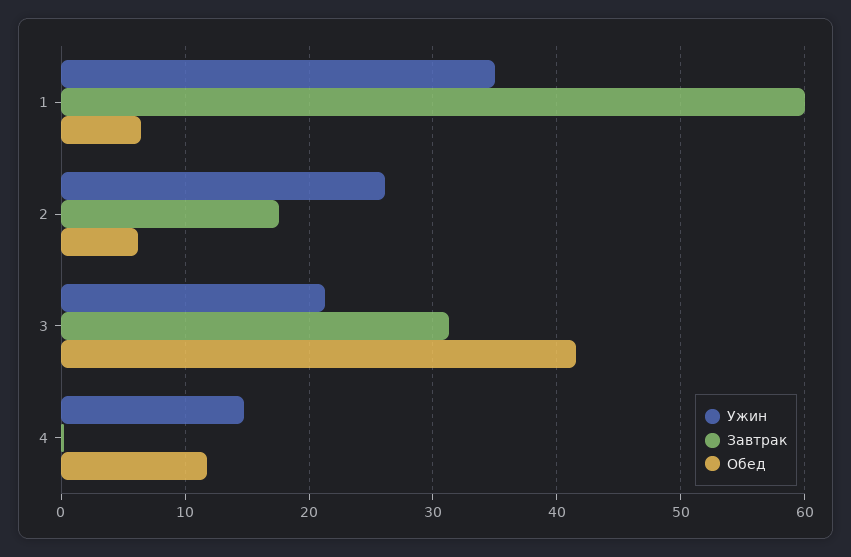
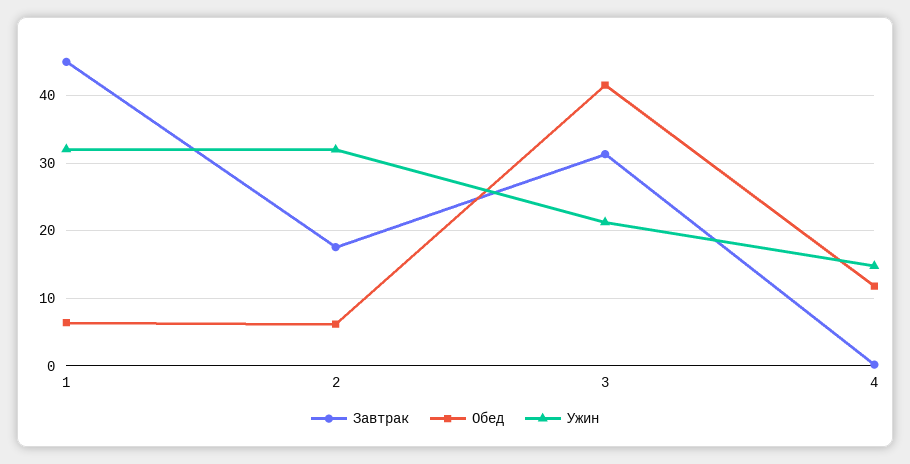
Ужин, 1: 35 -> 32
Завтрак, 1: 60 -> 45
Ужин, 2: 26 -> 32

